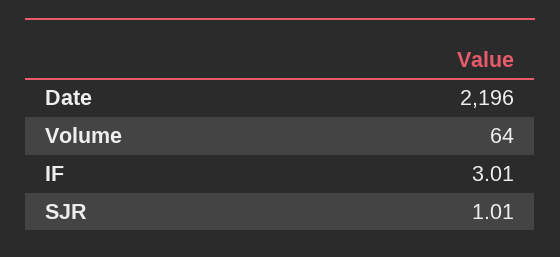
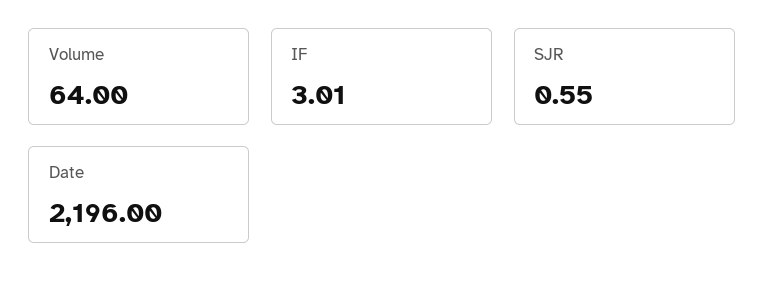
SJR: 1.01 -> 0.55

